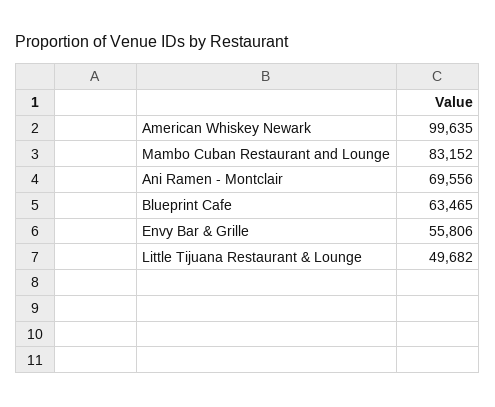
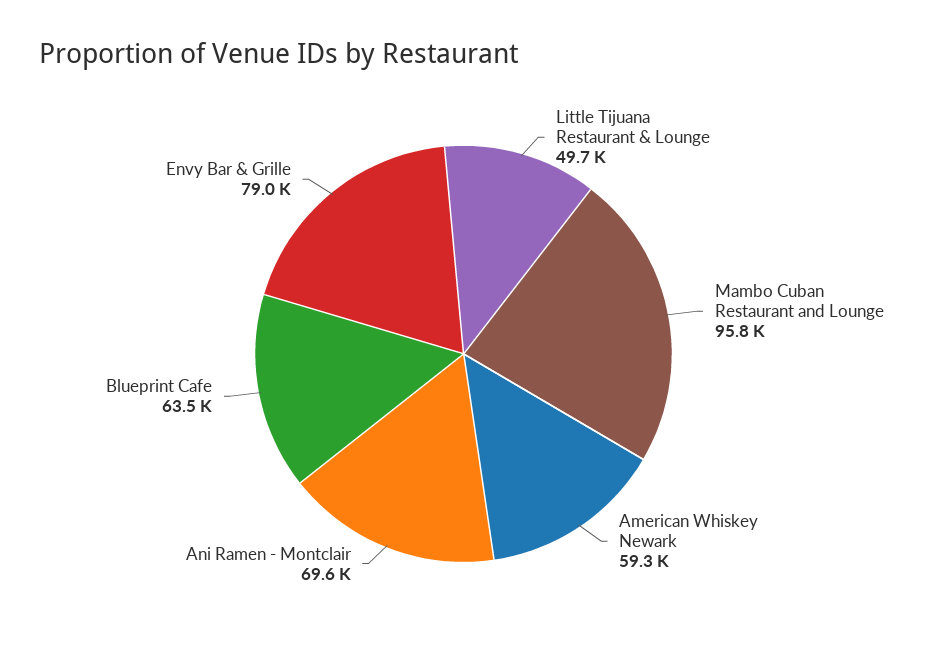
American Whiskey Newark: 99635 -> 59300
Mambo Cuban Restaurant and Lounge: 83152 -> 95800
Envy Bar & Grille: 55806 -> 79000

